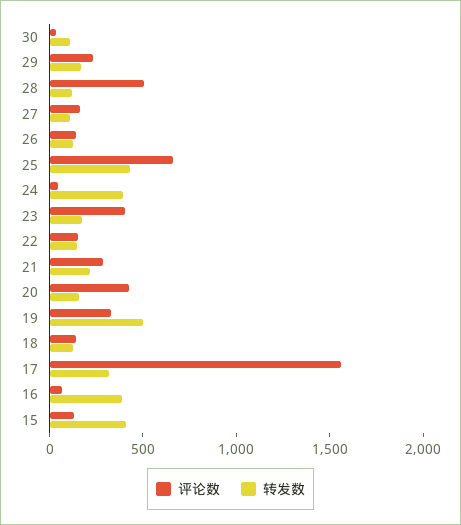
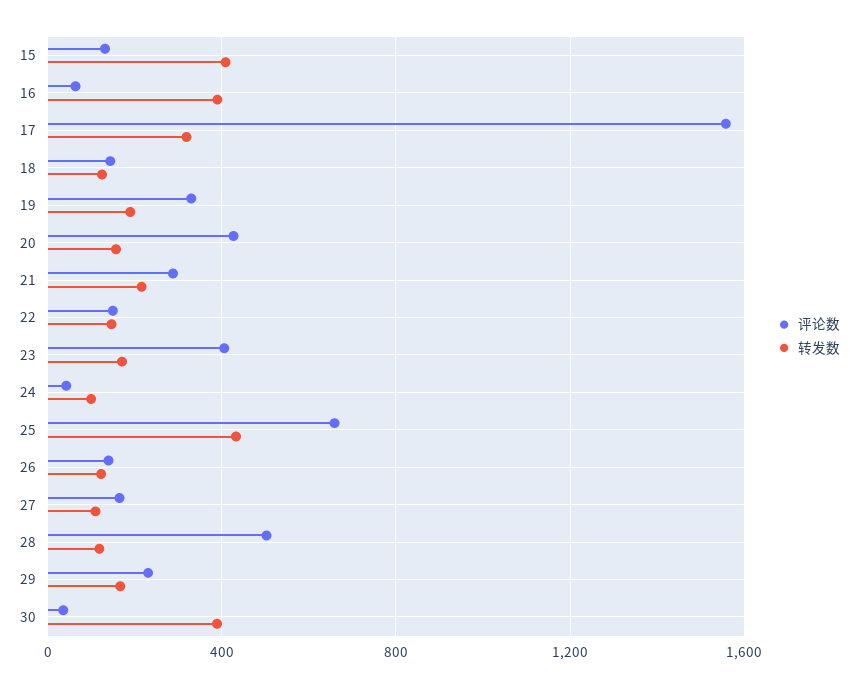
转发数, 30: 100 -> 400
转发数, 24: 400 -> 100
转发数, 19: 500 -> 200

